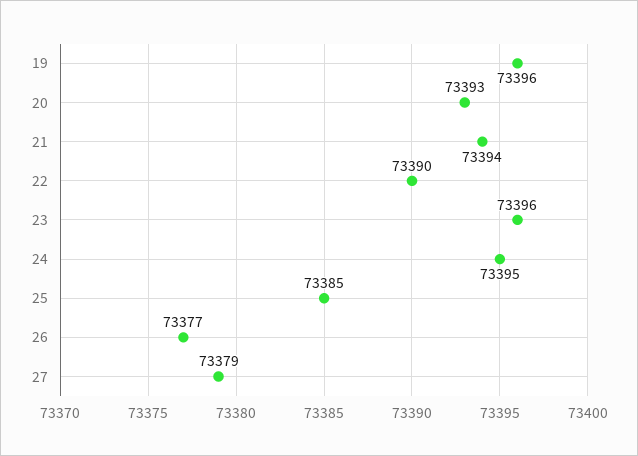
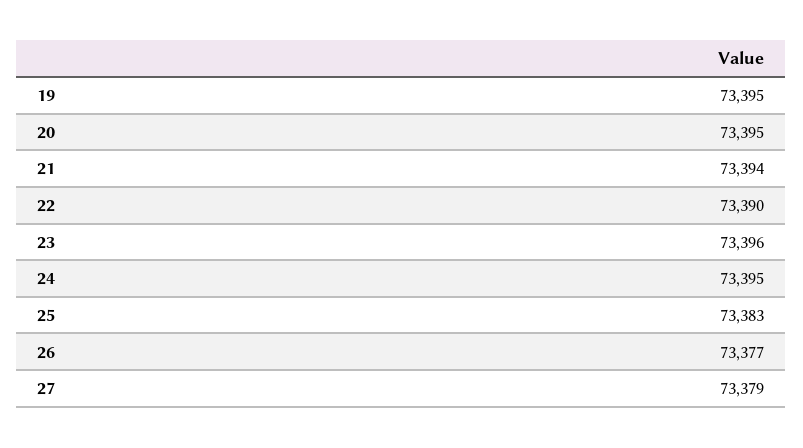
19: 73396 -> 73395
20: 73393 -> 73395
25: 73385 -> 73383

